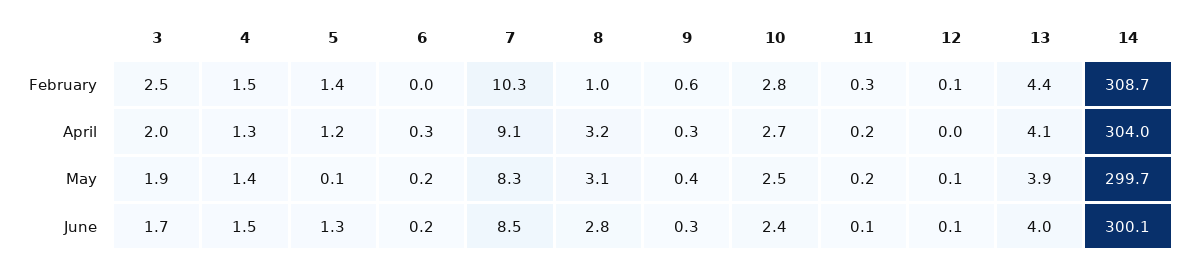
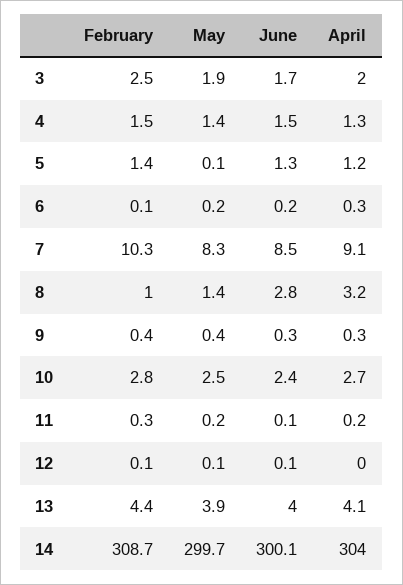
6, February: 0 -> 0.1
9, February: 0.6 -> 0.4
8, May: 3.1 -> 1.4

